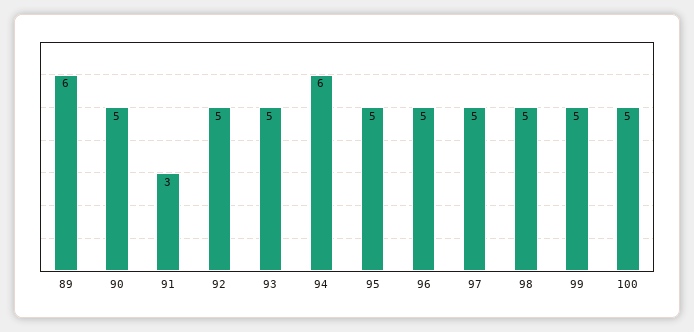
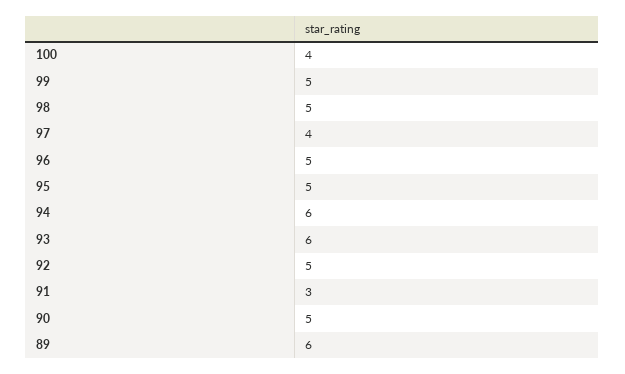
93: 5 -> 6
97: 5 -> 4
100: 5 -> 4

